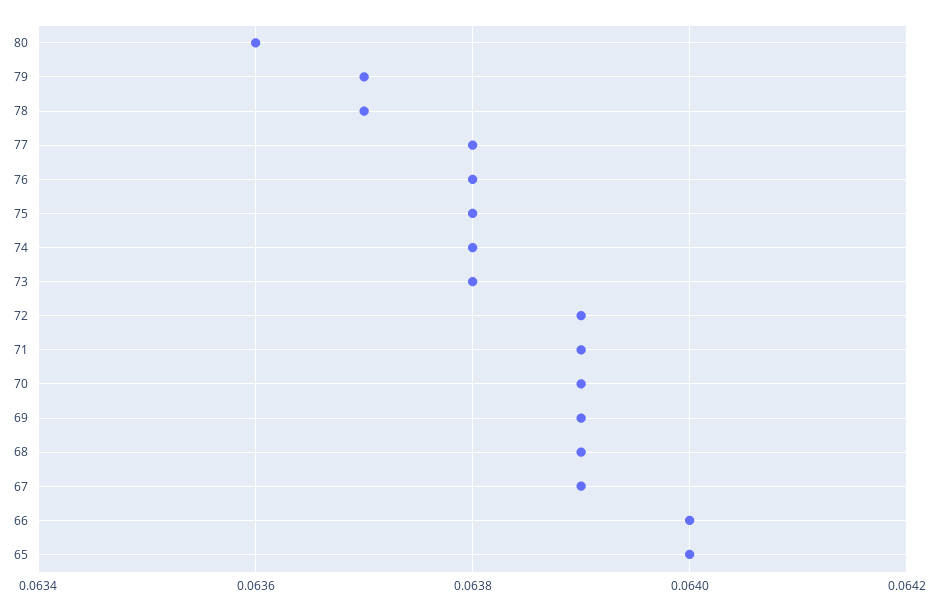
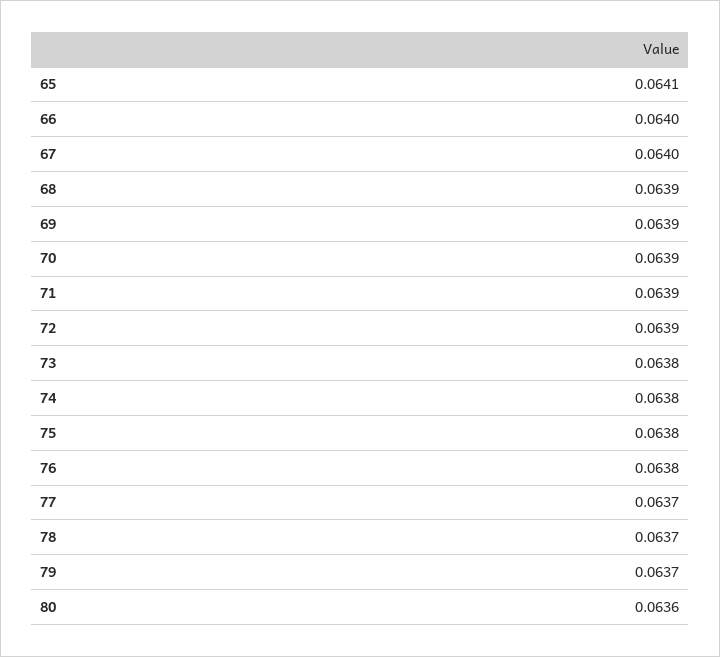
77: 0.0638 -> 0.0637
67: 0.0639 -> 0.064
65: 0.064 -> 0.0641

